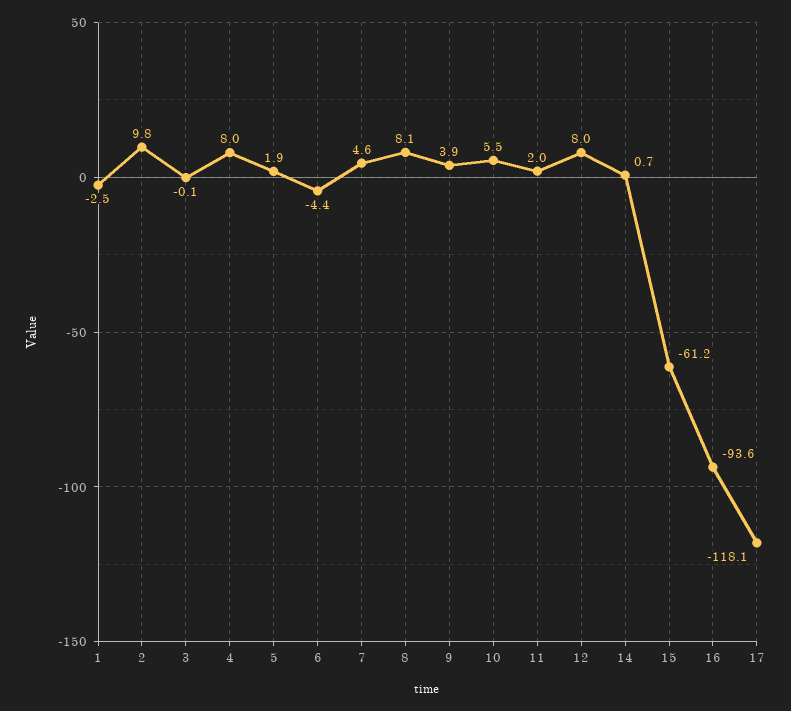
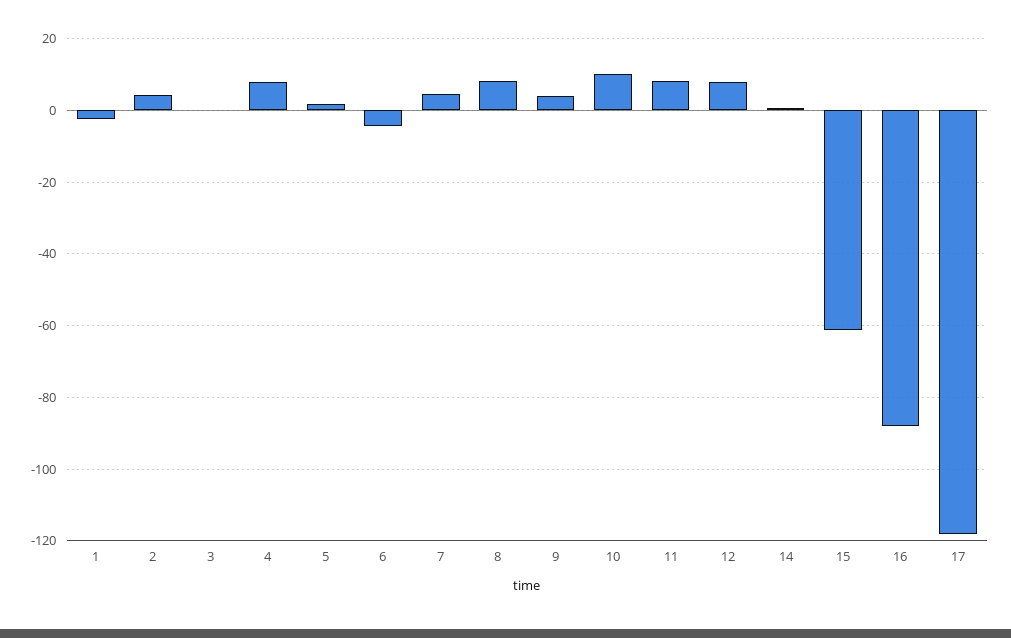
2: 9.8 -> 4
10: 5.5 -> 10
11: 2 -> 8
16: -93.6 -> -88

